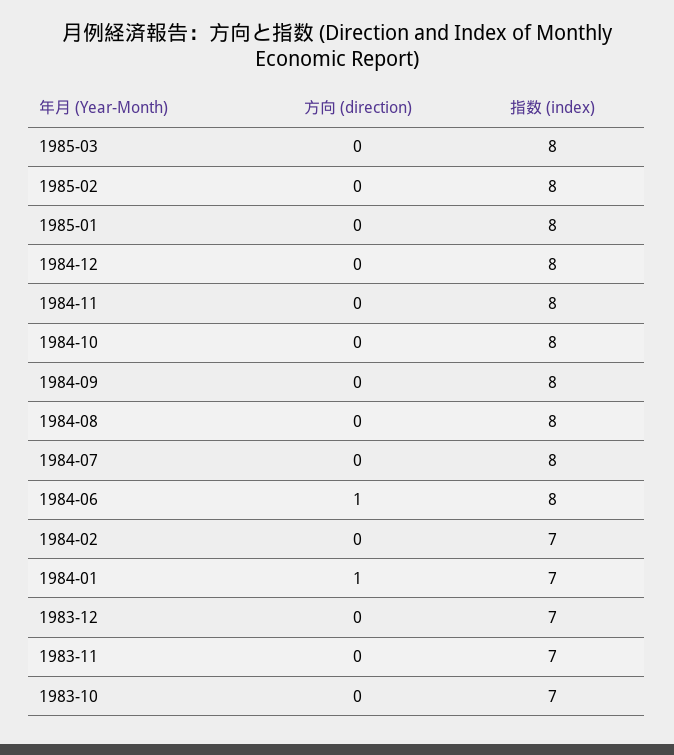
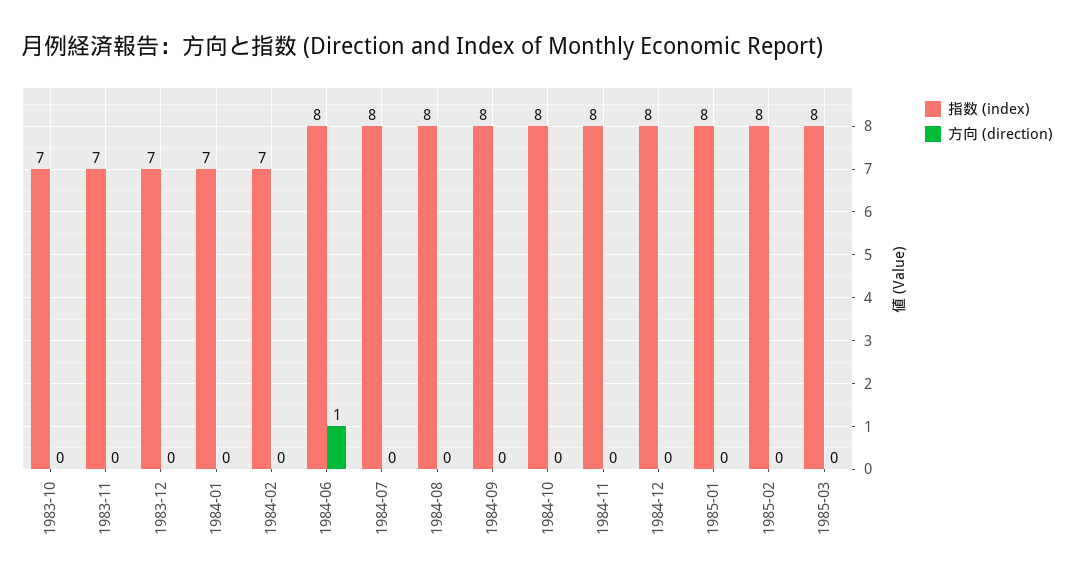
方向 (direction), 1984-01: 1 -> 0

